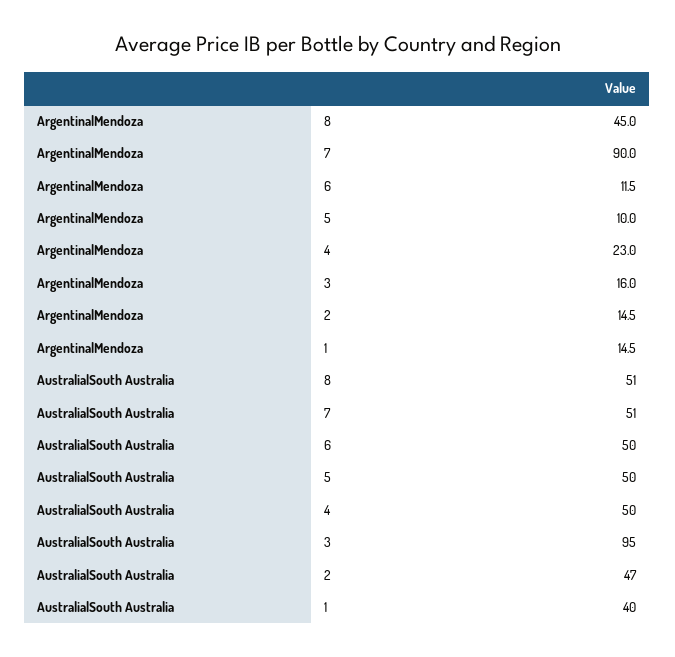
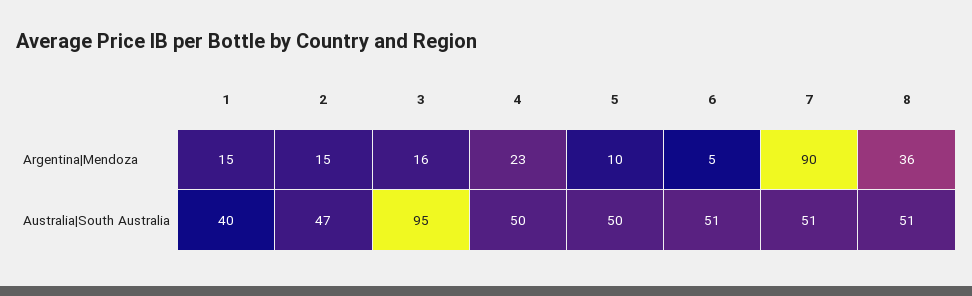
Argentina|Mendoza, 8: 45 -> 36
Argentina|Mendoza, 6: 11.5 -> 5
Australia|South Australia, 6: 50 -> 51

